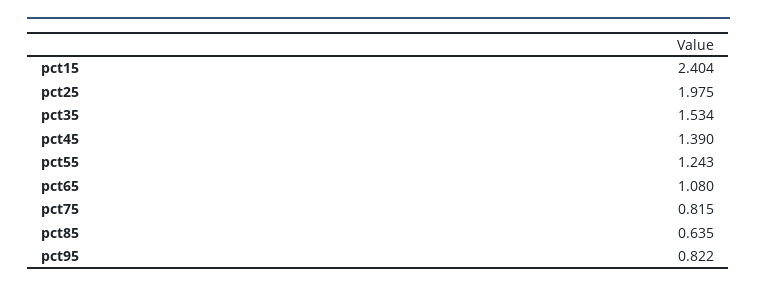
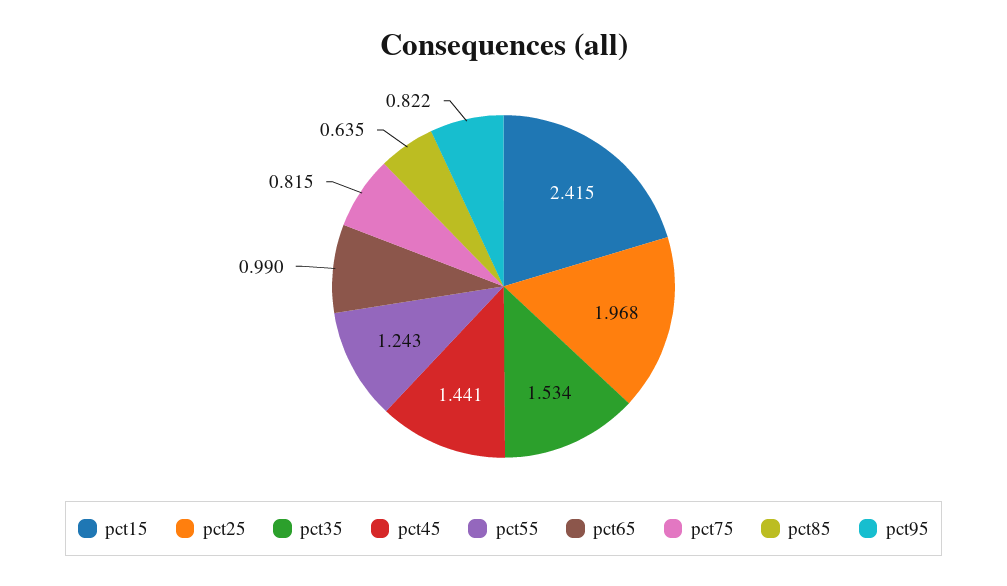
pct15: 2.404 -> 2.415
pct25: 1.975 -> 1.968
pct45: 1.39 -> 1.441
pct65: 1.08 -> 0.99

